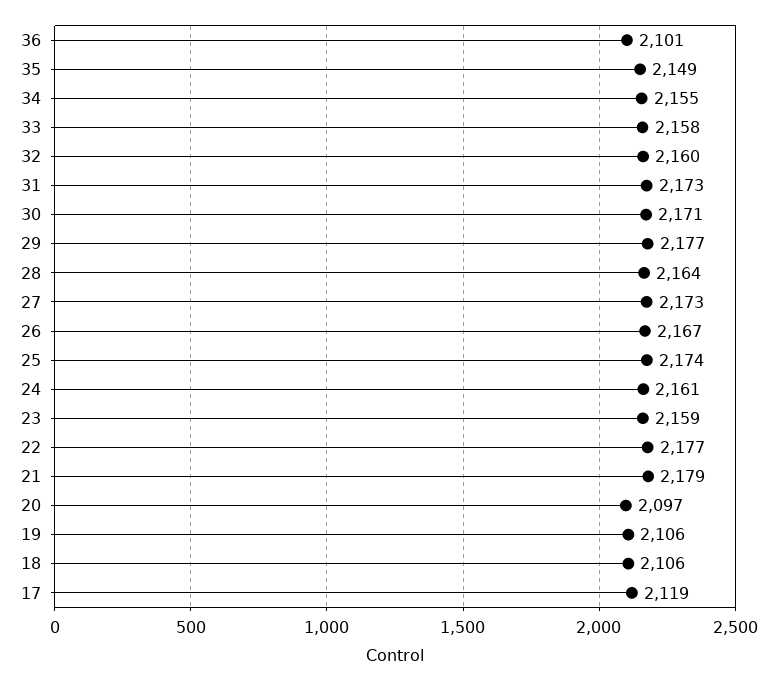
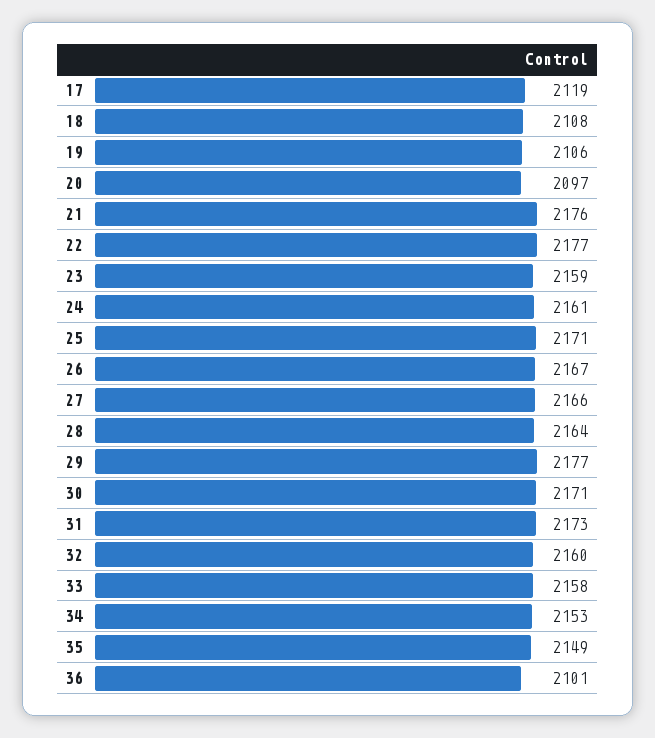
34: 2155 -> 2153
27: 2173 -> 2166
25: 2174 -> 2171
21: 2179 -> 2176
18: 2106 -> 2108

